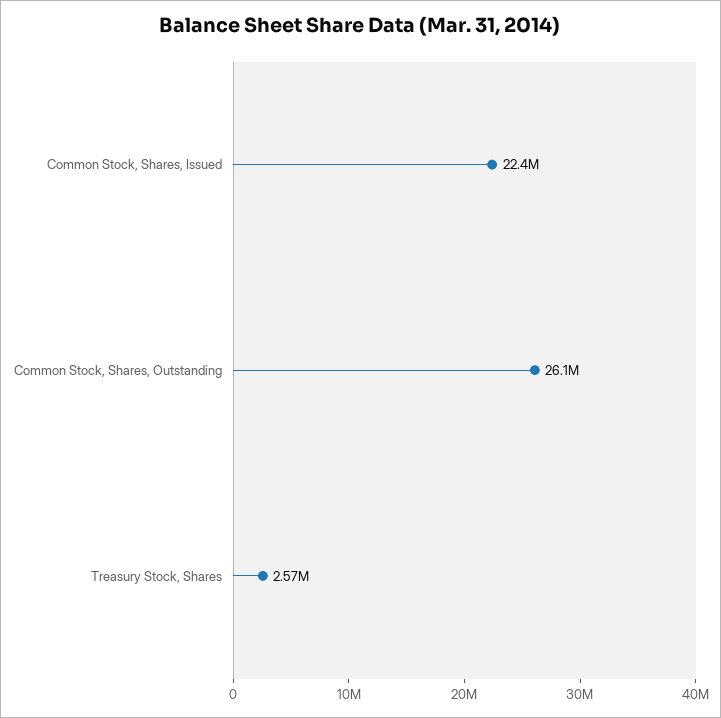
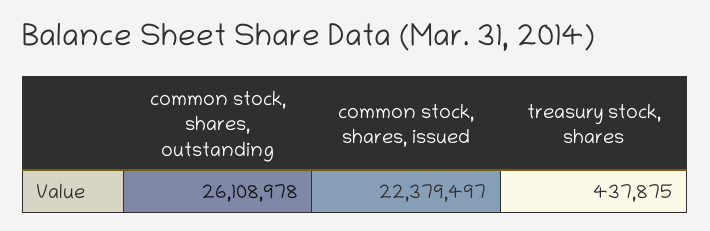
Treasury Stock, Shares: 2570000 -> 437875

